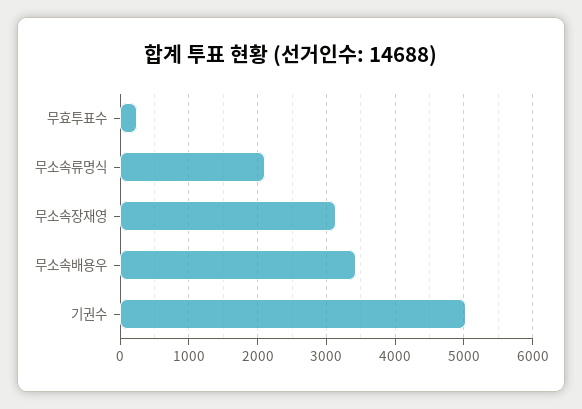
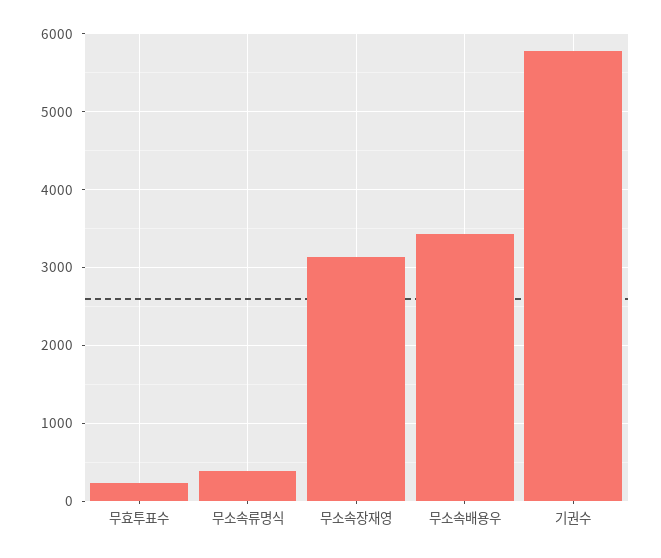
무소속류명식: 2100 -> 400
기권수: 5000 -> 5800

